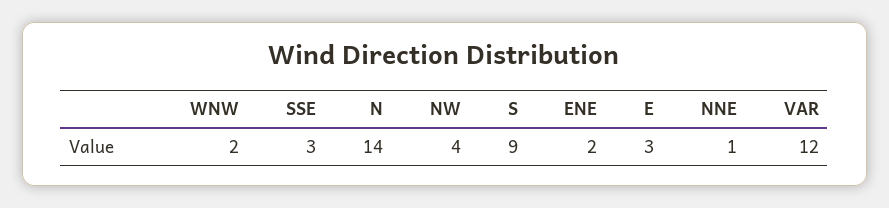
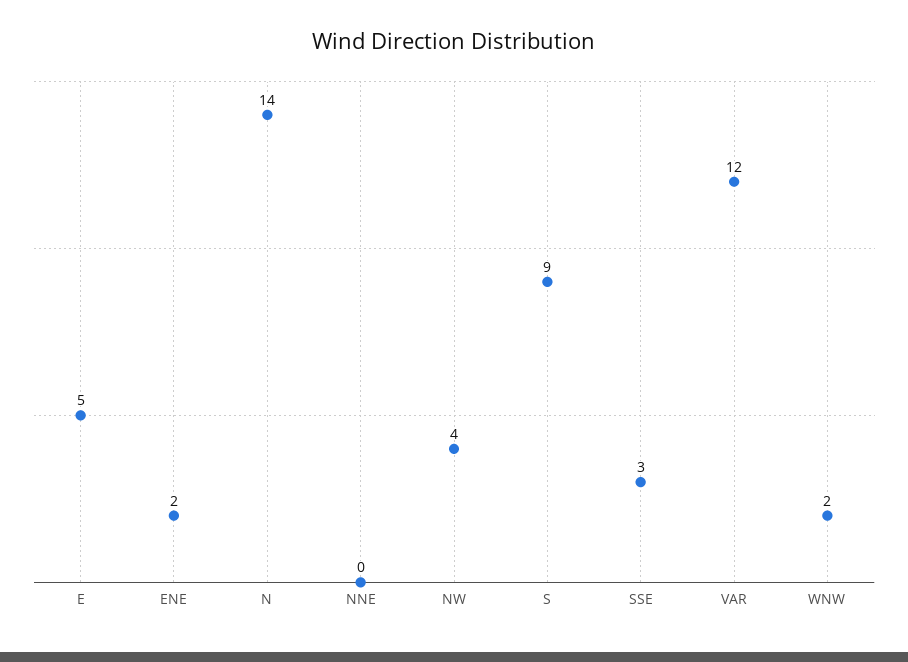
E: 3 -> 5
NNE: 1 -> 0

